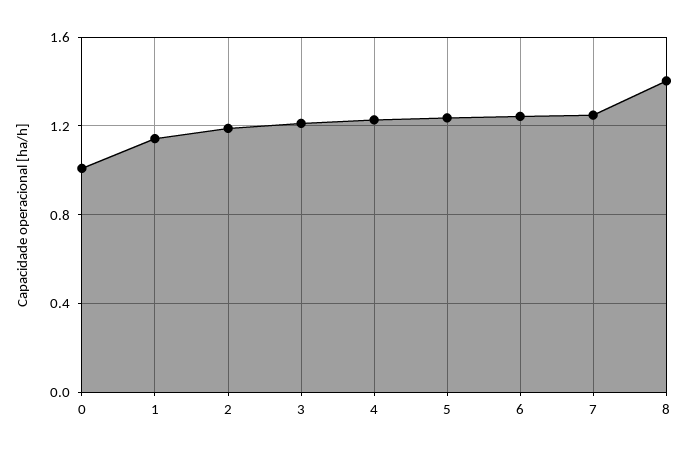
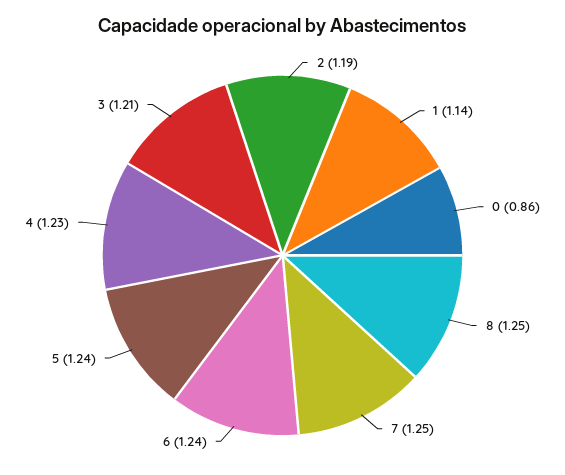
0: 1 -> 0.86
8: 1.4 -> 1.25

